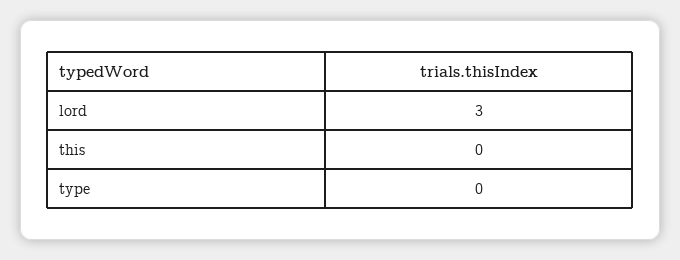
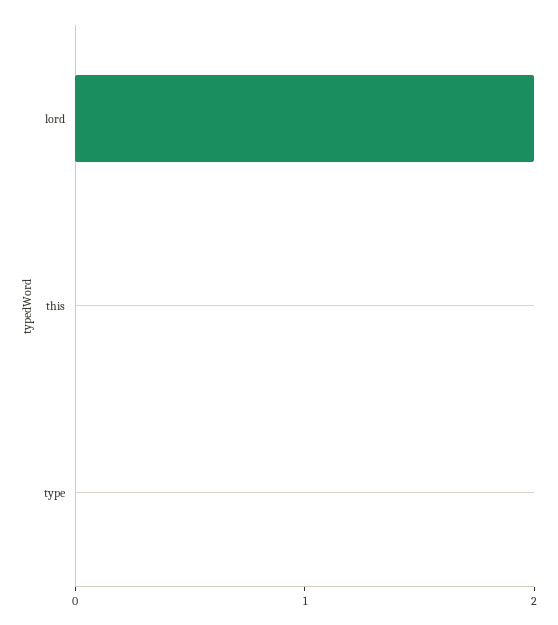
lord: 3 -> 2

